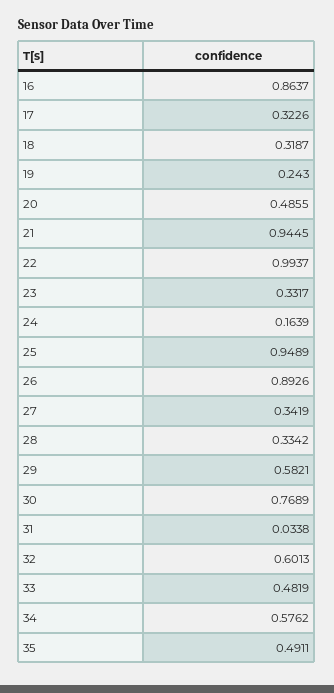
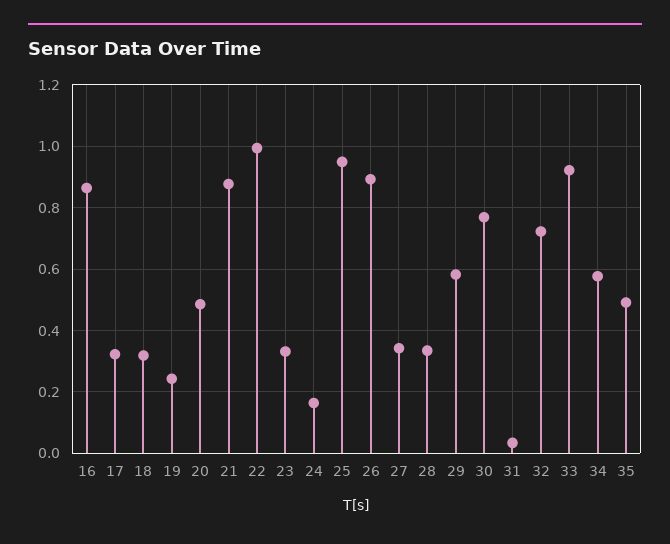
21: 0.9445 -> 0.88
32: 0.6013 -> 0.72
33: 0.4819 -> 0.92

